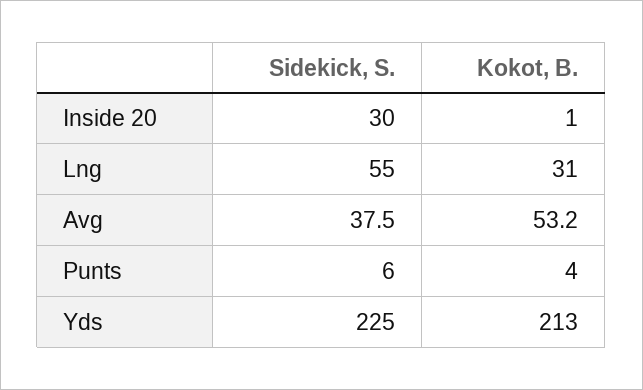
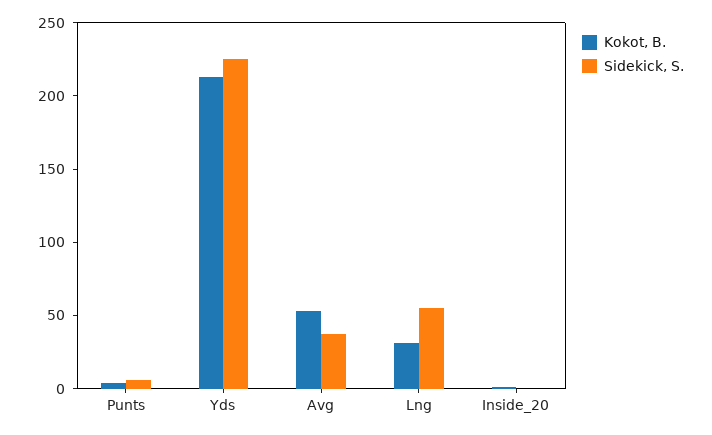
Sidekick, S., Inside 20: 30 -> 0

